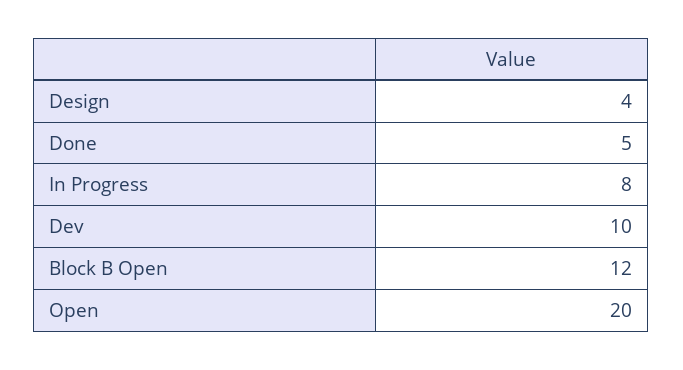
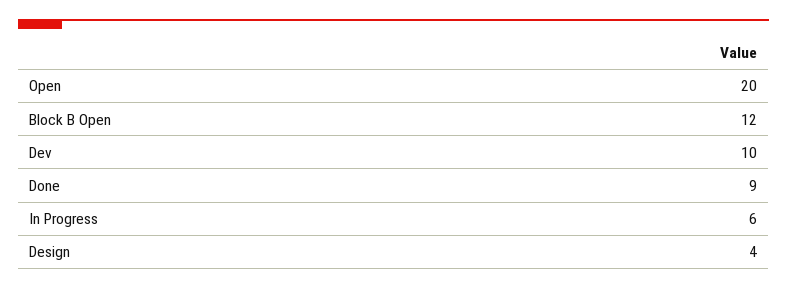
Done: 5 -> 9
In Progress: 8 -> 6

